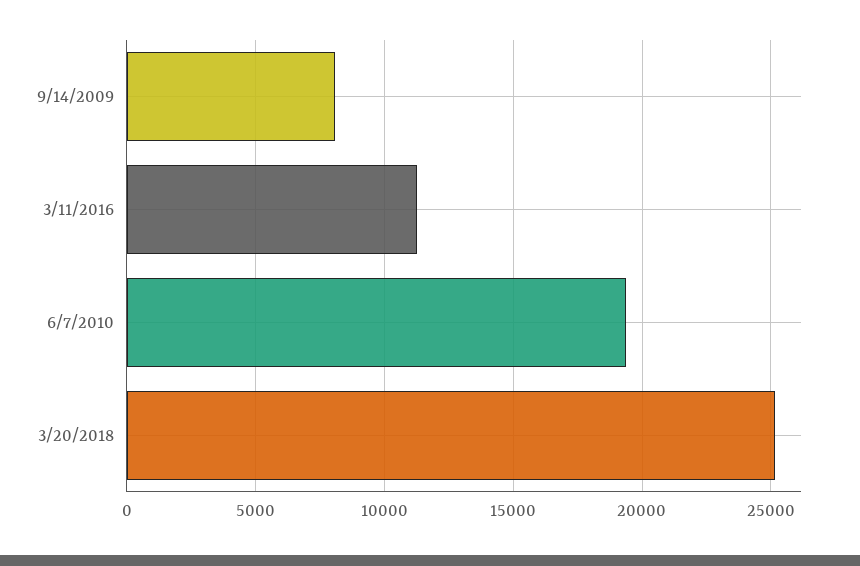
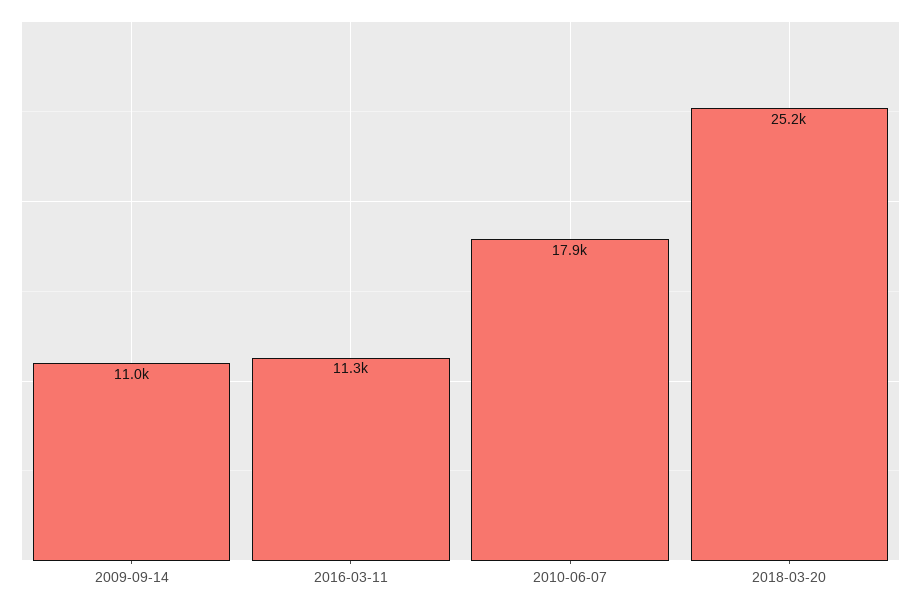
9/14/2009: 8000 -> 11000
6/7/2010: 19500 -> 17900

